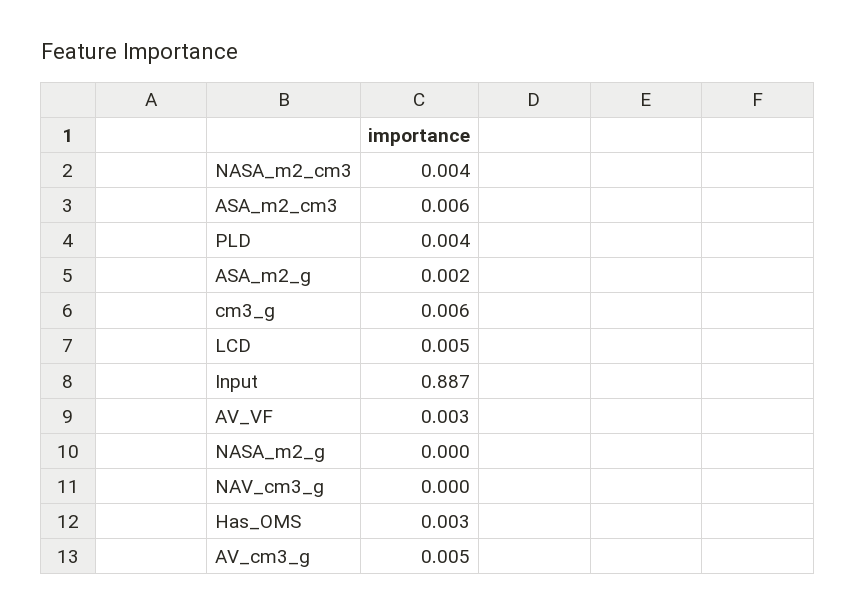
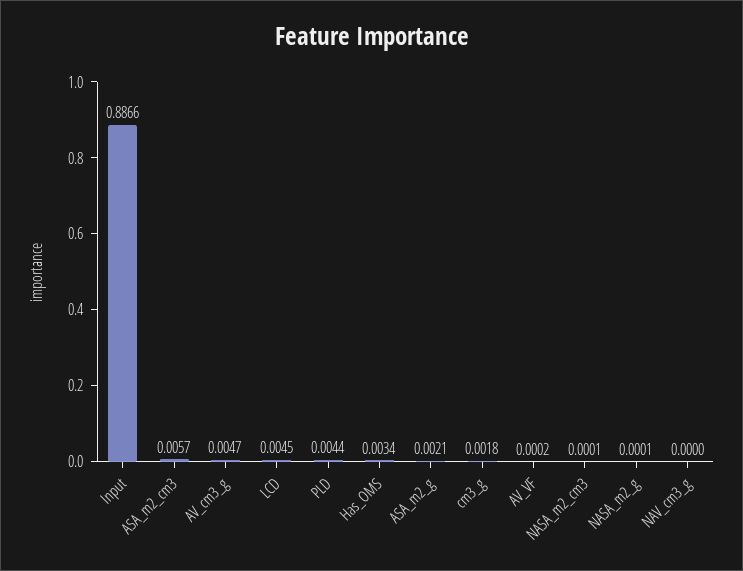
NASA_m2_cm3: 0.004 -> 0.0001
cm3_g: 0.006 -> 0.0018
AV_VF: 0.003 -> 0.0002

